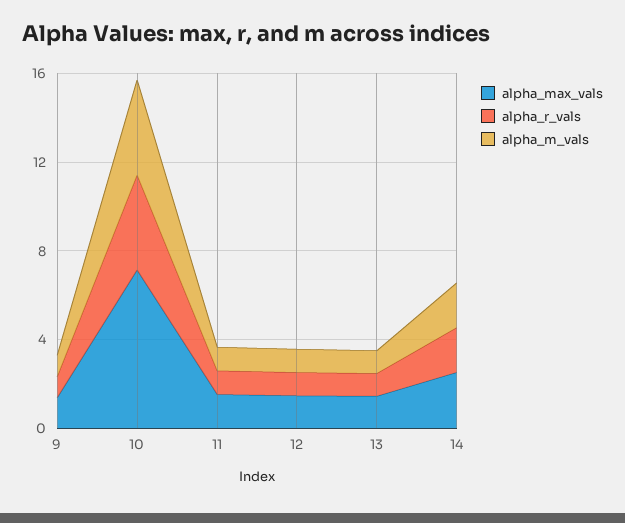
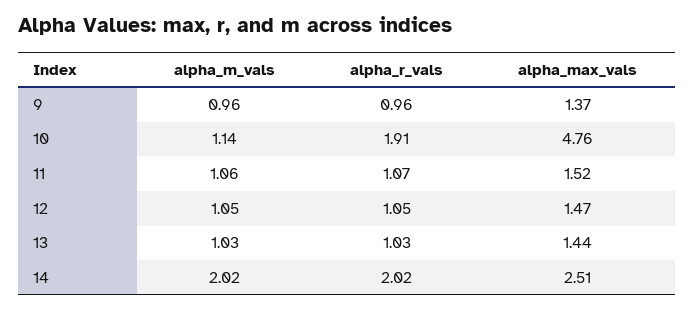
alpha_max_vals, 10: 7 -> 4.76
alpha_r_vals, 10: 4 -> 1.91
alpha_m_vals, 10: 4 -> 1.14

